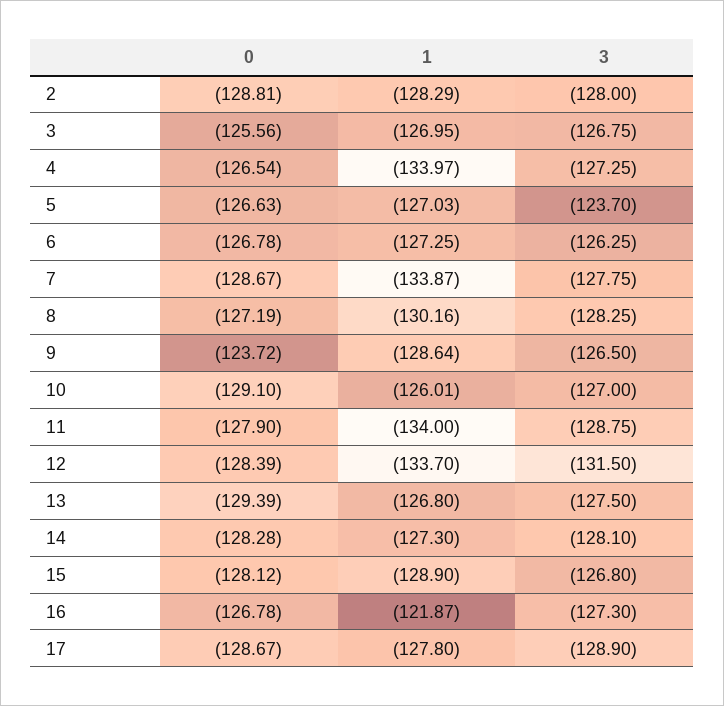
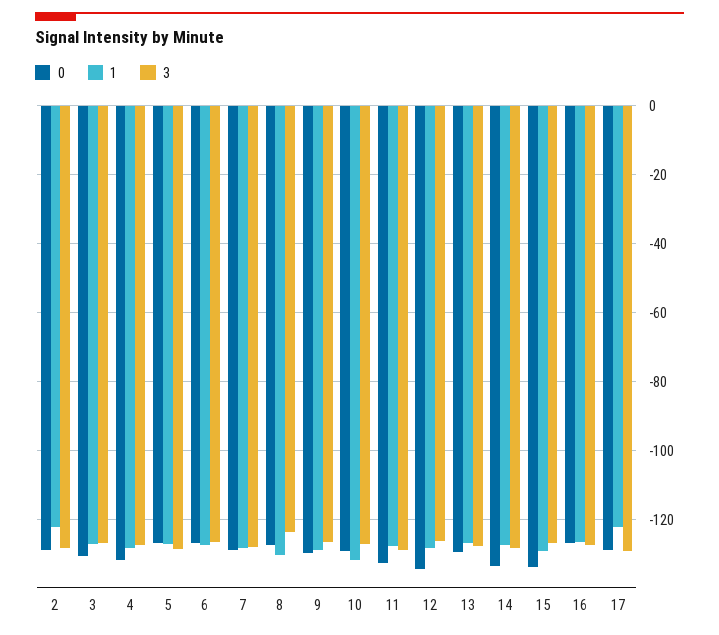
1, 2: -128.29 -> -122
0, 3: -125.56 -> -130
0, 4: -126.54 -> -132
1, 4: -133.97 -> -128
3, 5: -123.7 -> -128
1, 7: -133.87 -> -128
3, 8: -128.25 -> -124
0, 9: -123.72 -> -130
1, 10: -126.01 -> -132
0, 11: -127.9 -> -132
1, 11: -134 -> -128
0, 12: -128.39 -> -134
1, 12: -133.7 -> -128
3, 12: -131.5 -> -126
0, 14: -128.28 -> -134
0, 15: -128.12 -> -134
1, 16: -121.87 -> -126
1, 17: -127.8 -> -122

